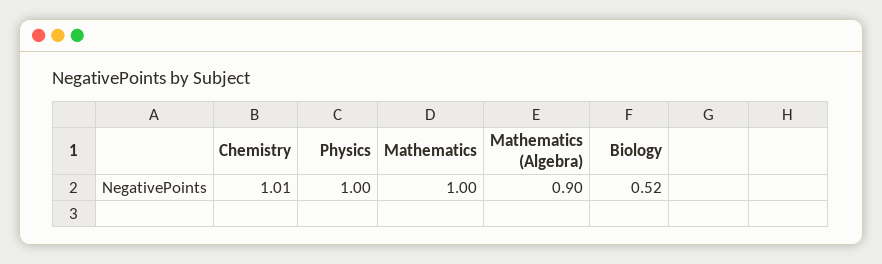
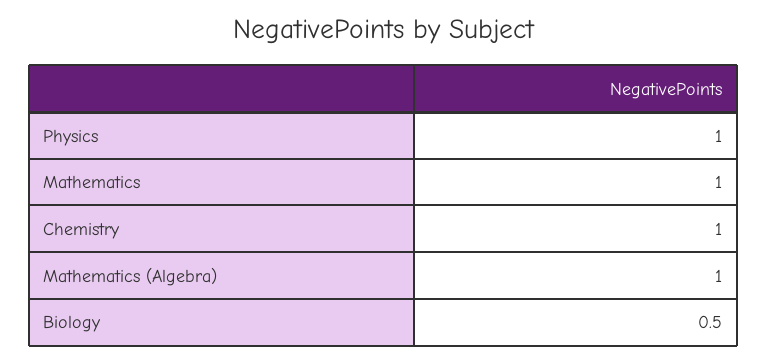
Chemistry: 1.01 -> 1
Mathematics (Algebra): 0.9 -> 1
Biology: 0.52 -> 0.5

